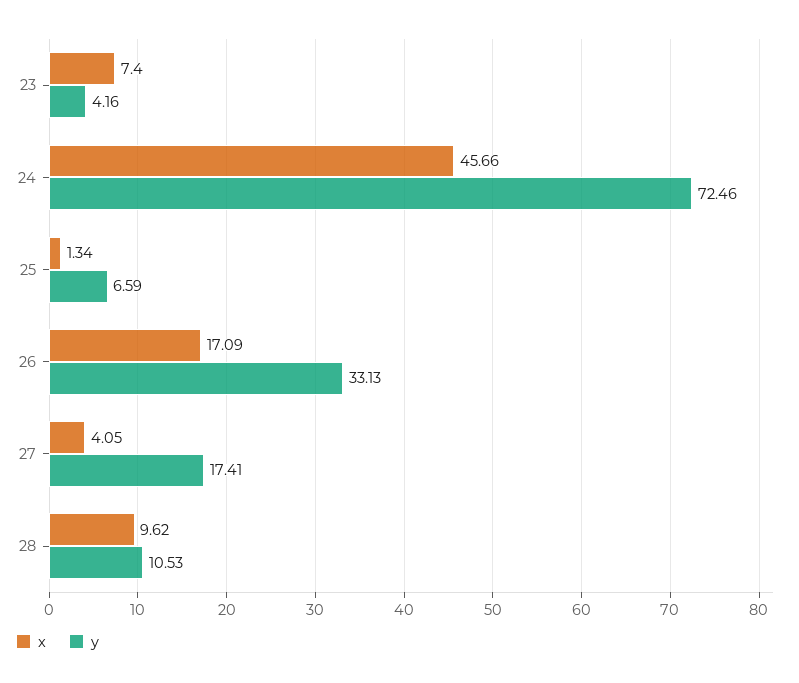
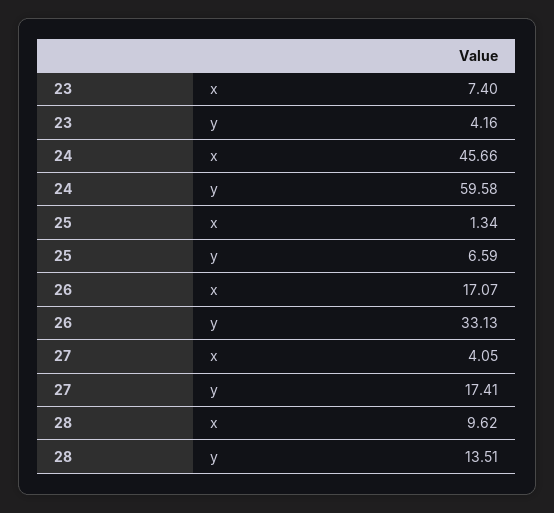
y, 24: 72.46 -> 59.58
x, 26: 17.09 -> 17.07
y, 28: 10.53 -> 13.51

